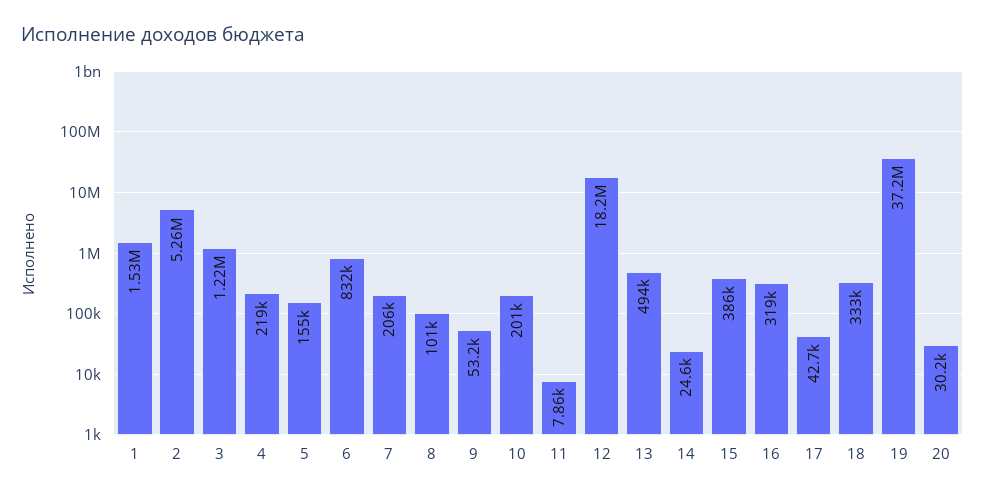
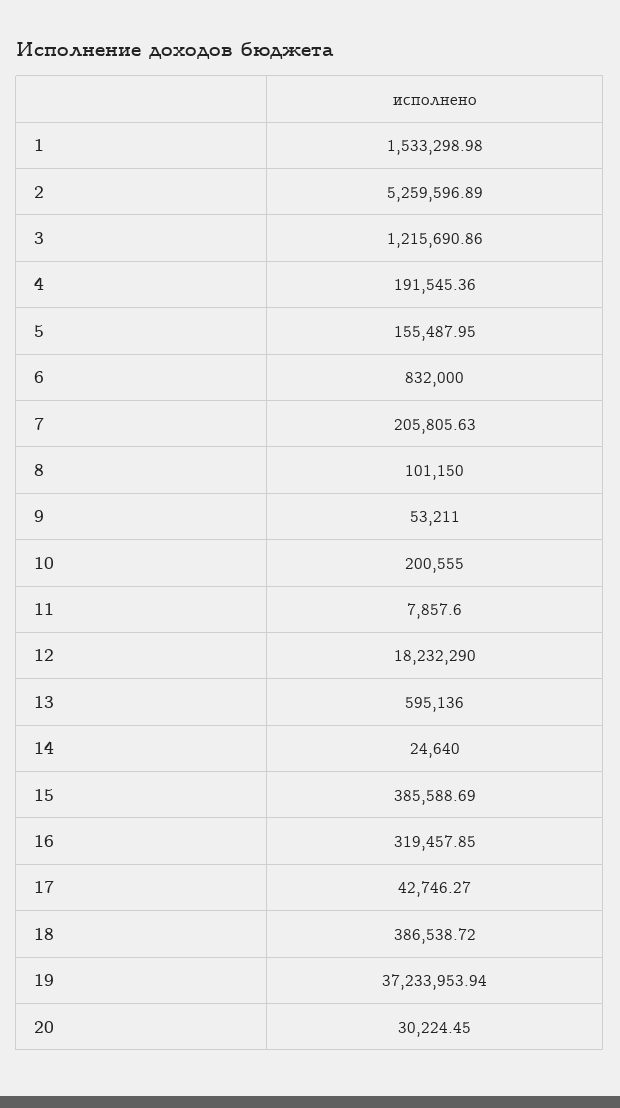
4: 219000 -> 191545.36
13: 494000 -> 595136
18: 333000 -> 386538.72

